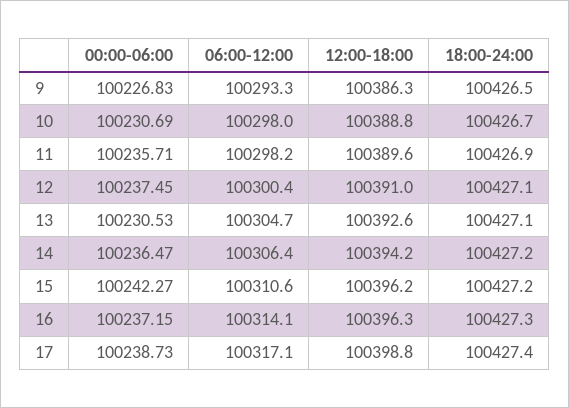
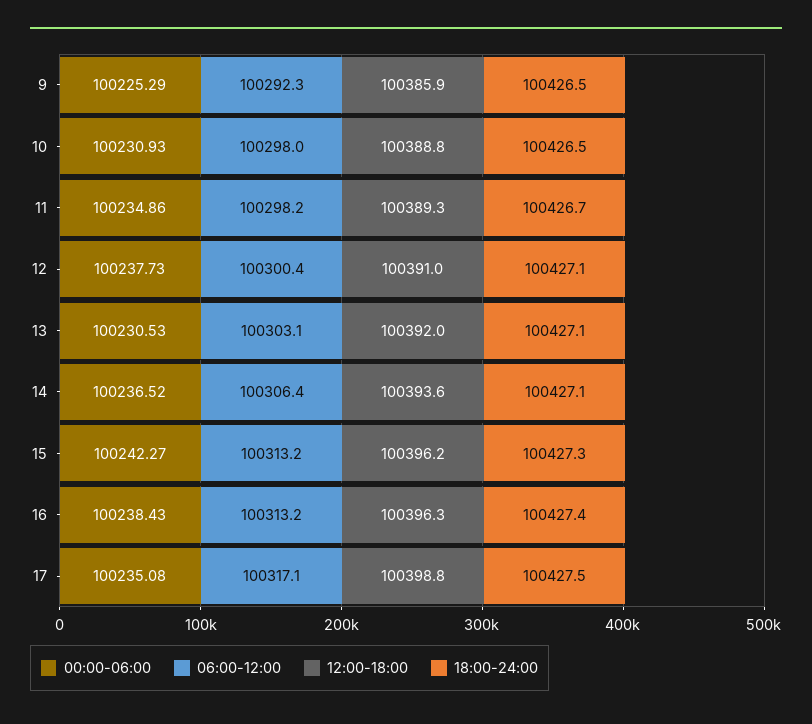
00:00-06:00, 9: 100226.83 -> 100225.29
06:00-12:00, 9: 100293.3 -> 100292.3
12:00-18:00, 9: 100386.3 -> 100385.9
00:00-06:00, 10: 100230.69 -> 100230.93
18:00-24:00, 10: 100426.7 -> 100426.5
00:00-06:00, 11: 100235.71 -> 100234.86
12:00-18:00, 11: 100389.6 -> 100389.3
18:00-24:00, 11: 100426.9 -> 100426.7
00:00-06:00, 12: 100237.45 -> 100237.73
06:00-12:00, 13: 100304.7 -> 100303.1
12:00-18:00, 13: 100392.6 -> 100392
00:00-06:00, 14: 100236.47 -> 100236.52
12:00-18:00, 14: 100394.2 -> 100393.6
18:00-24:00, 14: 100427.2 -> 100427.1
06:00-12:00, 15: 100310.6 -> 100313.2
18:00-24:00, 15: 100427.2 -> 100427.3
00:00-06:00, 16: 100237.15 -> 100238.43
06:00-12:00, 16: 100314.1 -> 100313.2
18:00-24:00, 16: 100427.3 -> 100427.4
00:00-06:00, 17: 100238.73 -> 100235.08
18:00-24:00, 17: 100427.4 -> 100427.5

